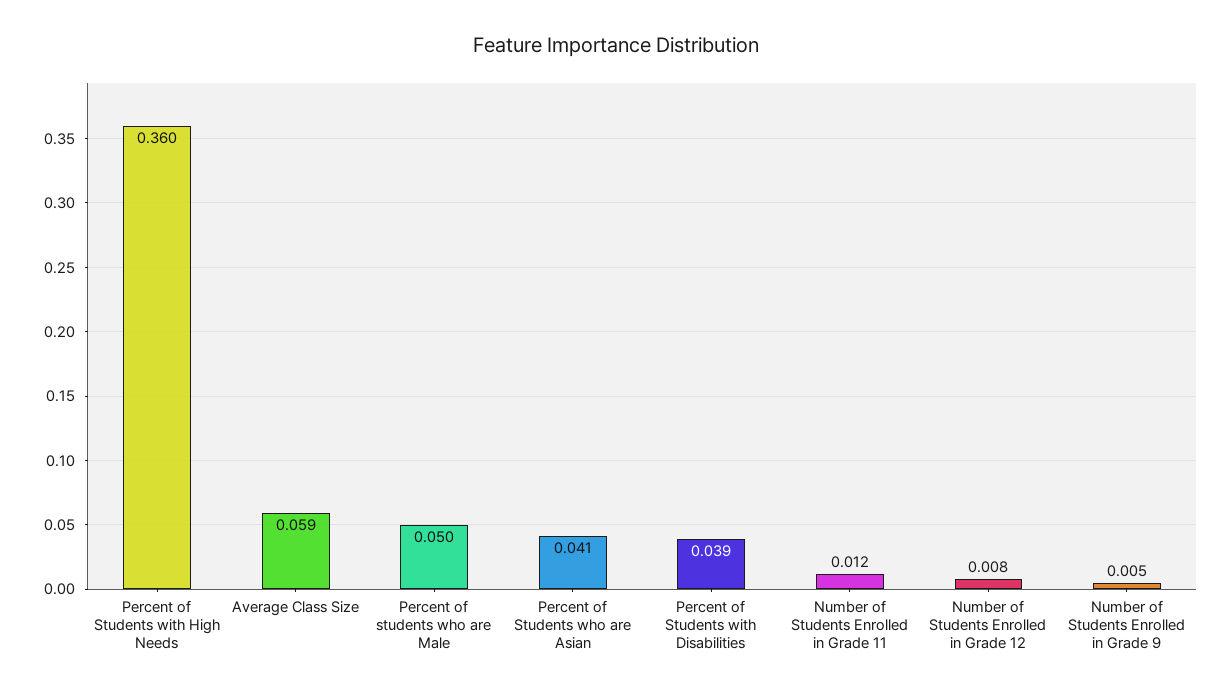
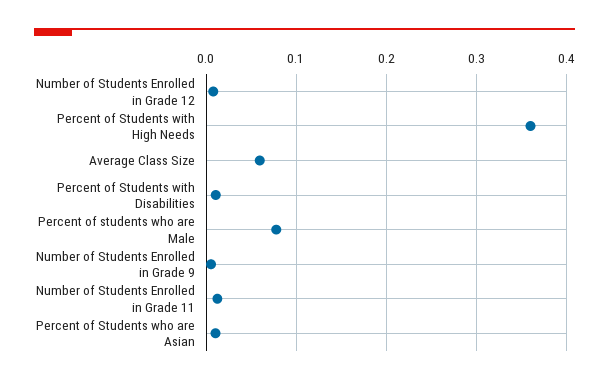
Percent of students who are Male: 0.05 -> 0.08
Percent of Students who are Asian: 0.041 -> 0.01
Percent of Students with Disabilities: 0.039 -> 0.01

